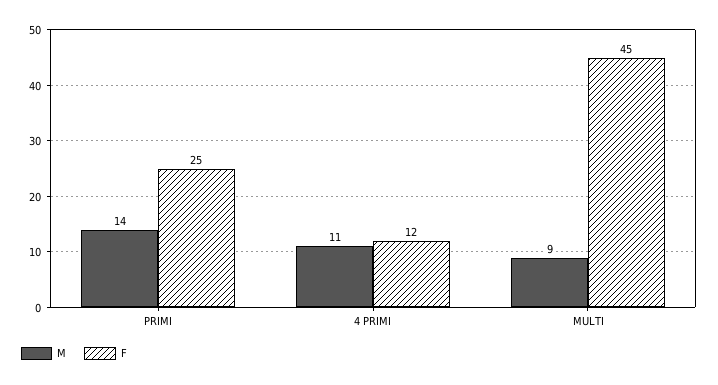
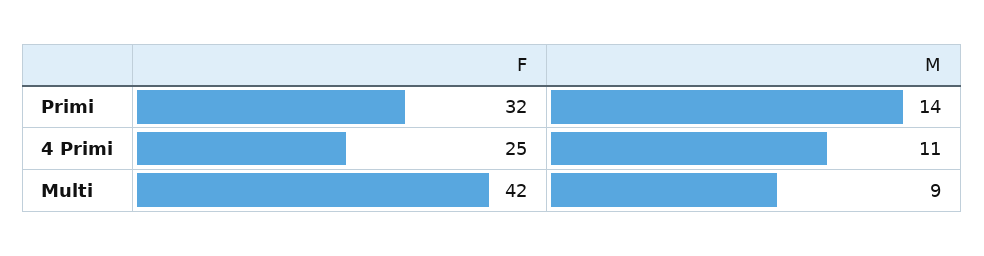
F, PRIMI: 25 -> 32
F, 4 PRIMI: 12 -> 25
F, MULTI: 45 -> 42

